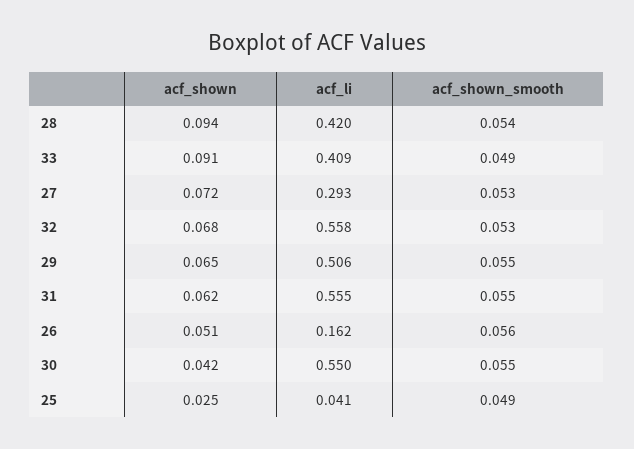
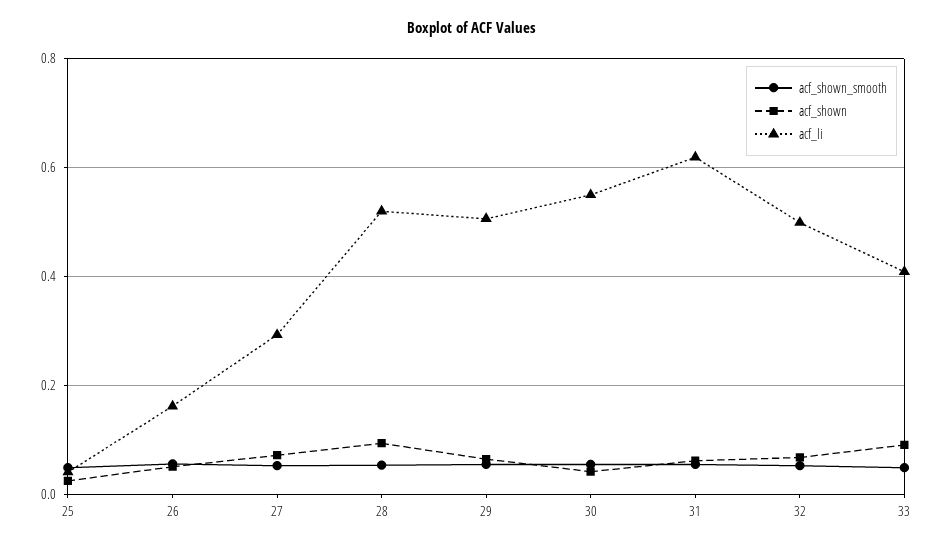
acf_li, 28: 0.42 -> 0.52
acf_li, 32: 0.558 -> 0.5
acf_li, 31: 0.555 -> 0.62

